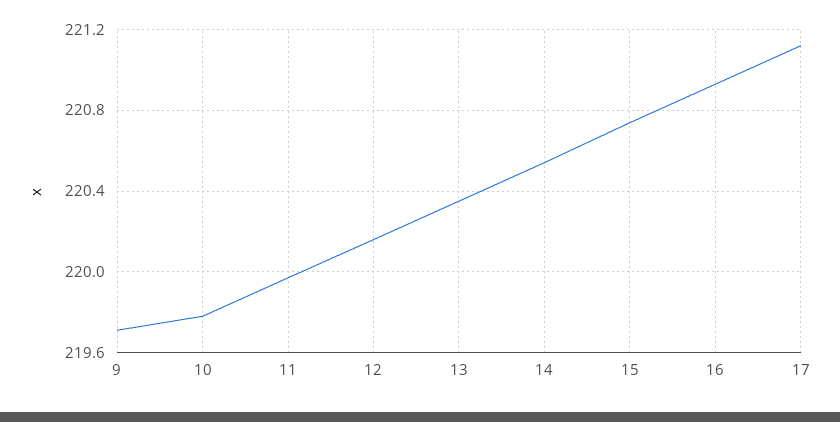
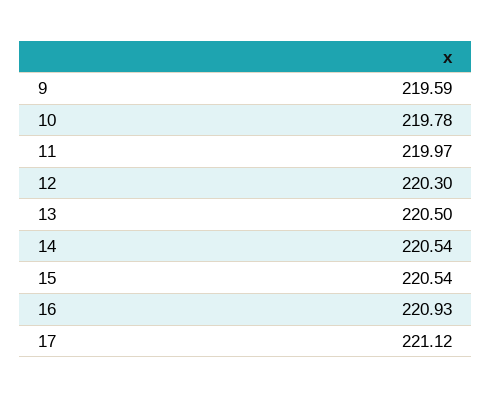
9: 219.7 -> 219.59
12: 220.15 -> 220.3
13: 220.35 -> 220.5
15: 220.75 -> 220.54

